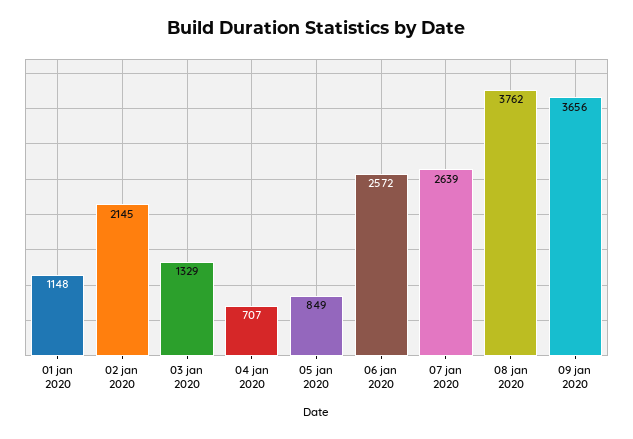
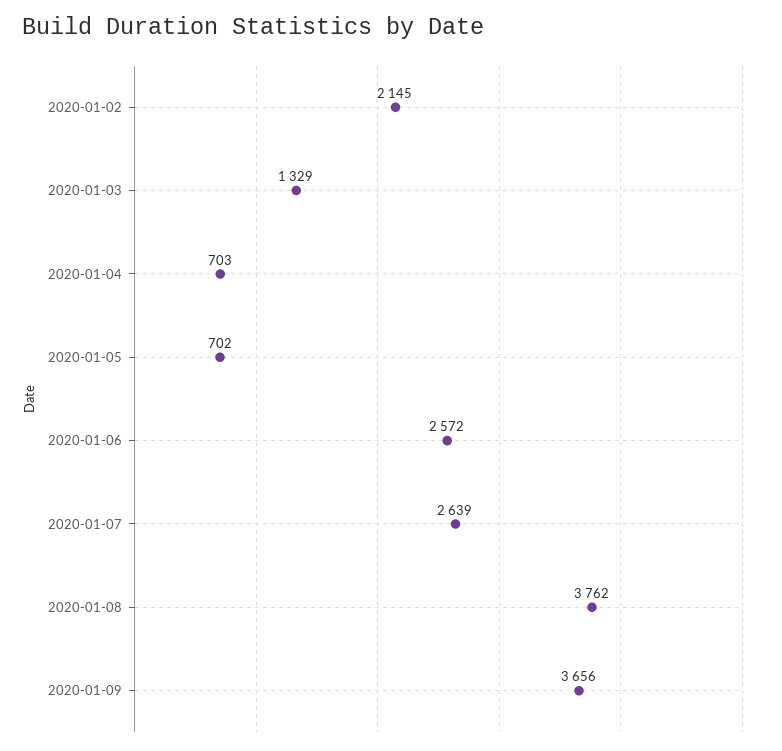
01 jan 2020: 1148 -> none
04 jan 2020: 707 -> 703
05 jan 2020: 849 -> 702

